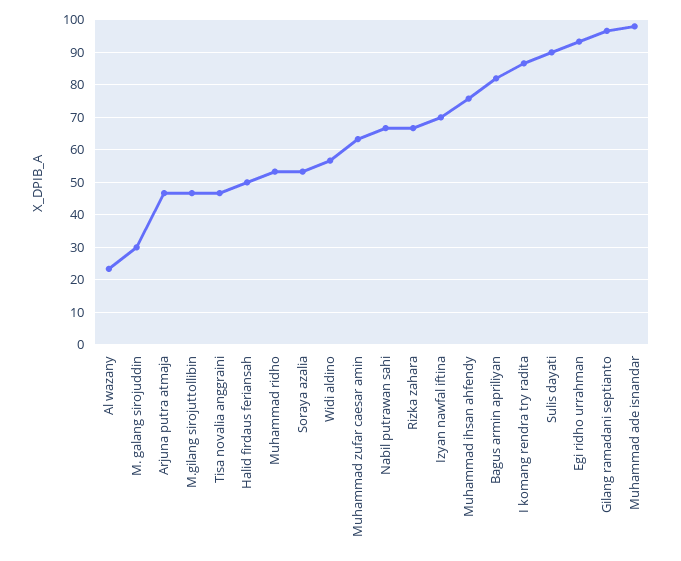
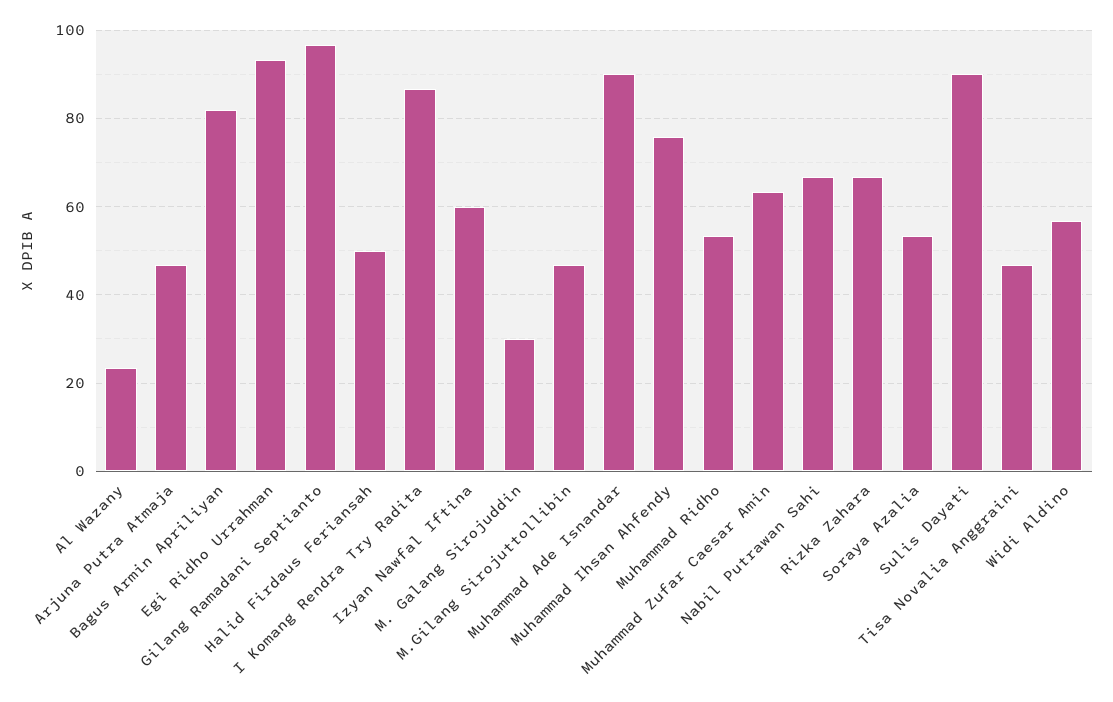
Izyan nawfal iftina: 70 -> 60
Muhammad ade isnandar: 98 -> 90

